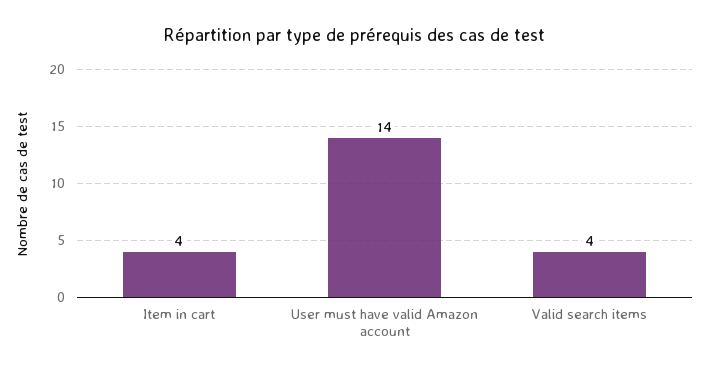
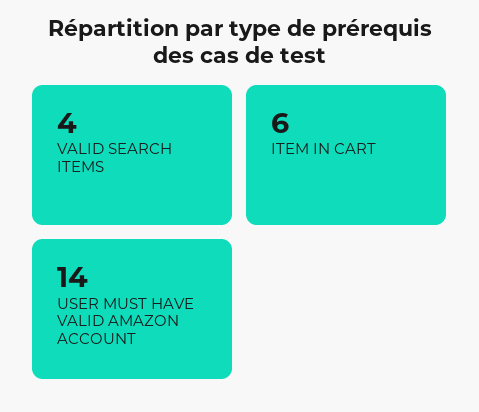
Item in cart: 4 -> 6

